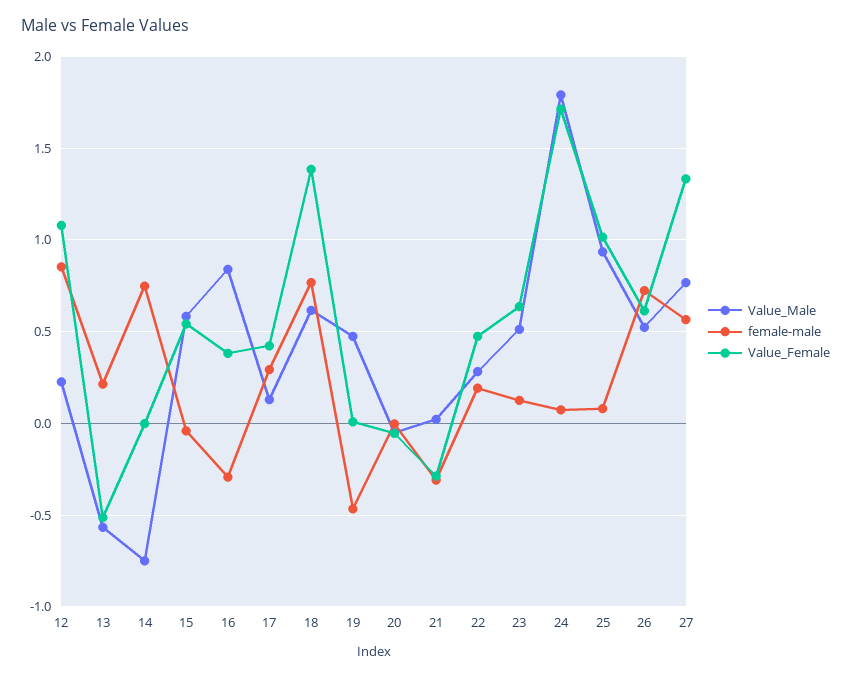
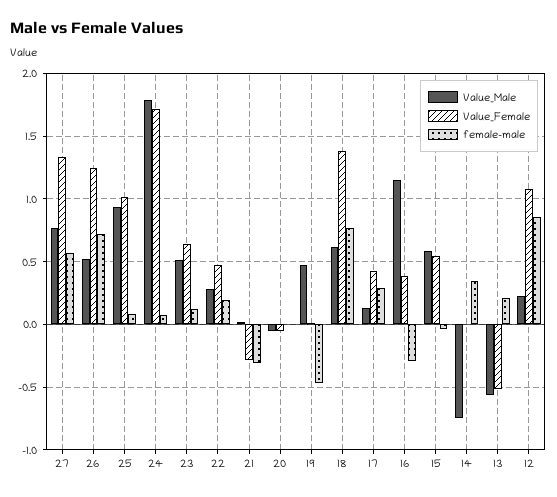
female-male, 14: 0.75 -> 0.35
Value_Male, 16: 0.85 -> 1.15
Value_Female, 26: 0.6 -> 1.25

